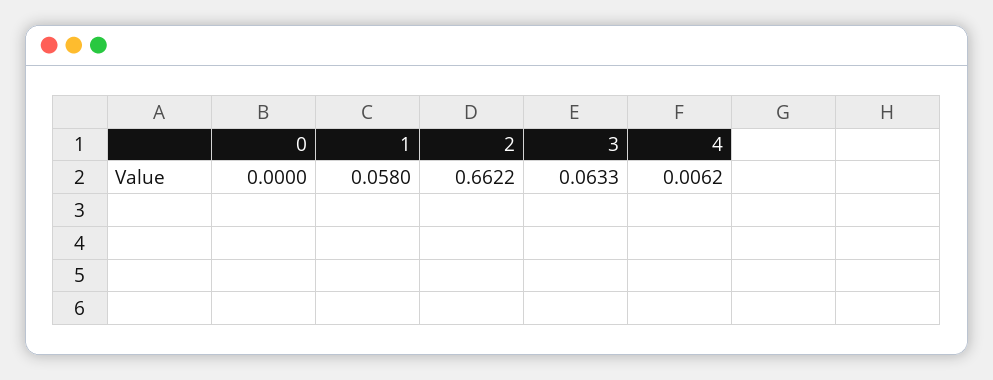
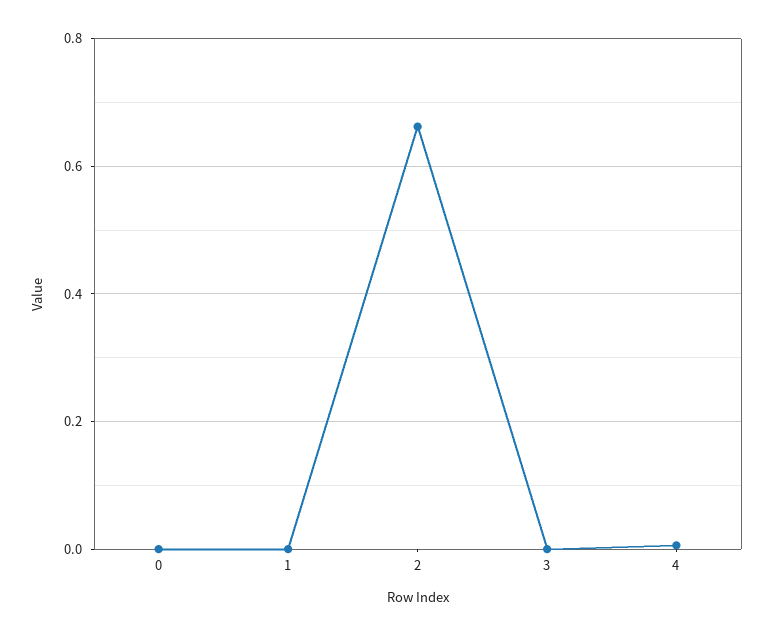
1: 0.058 -> 0
3: 0.0633 -> 0

